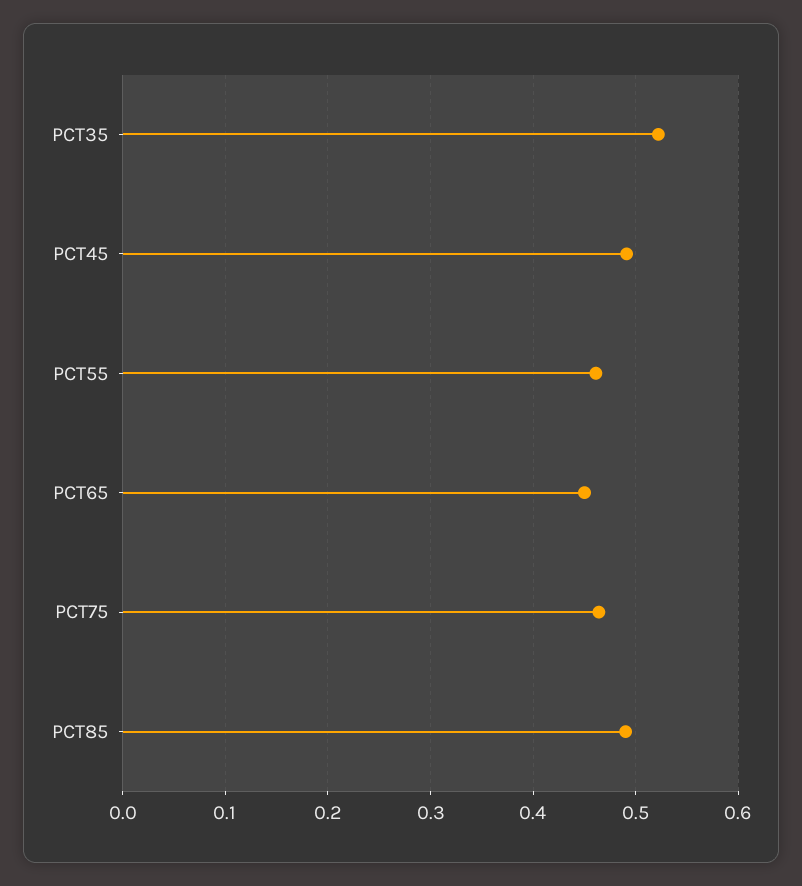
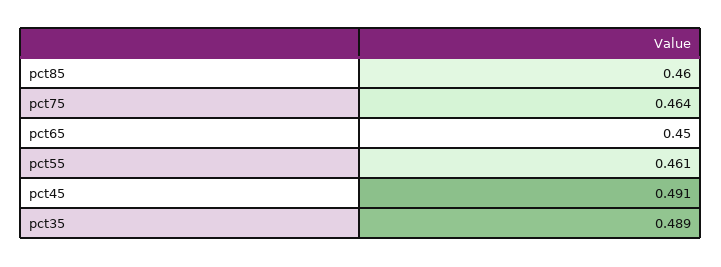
PCT35: 0.52 -> 0.489
PCT85: 0.49 -> 0.46

